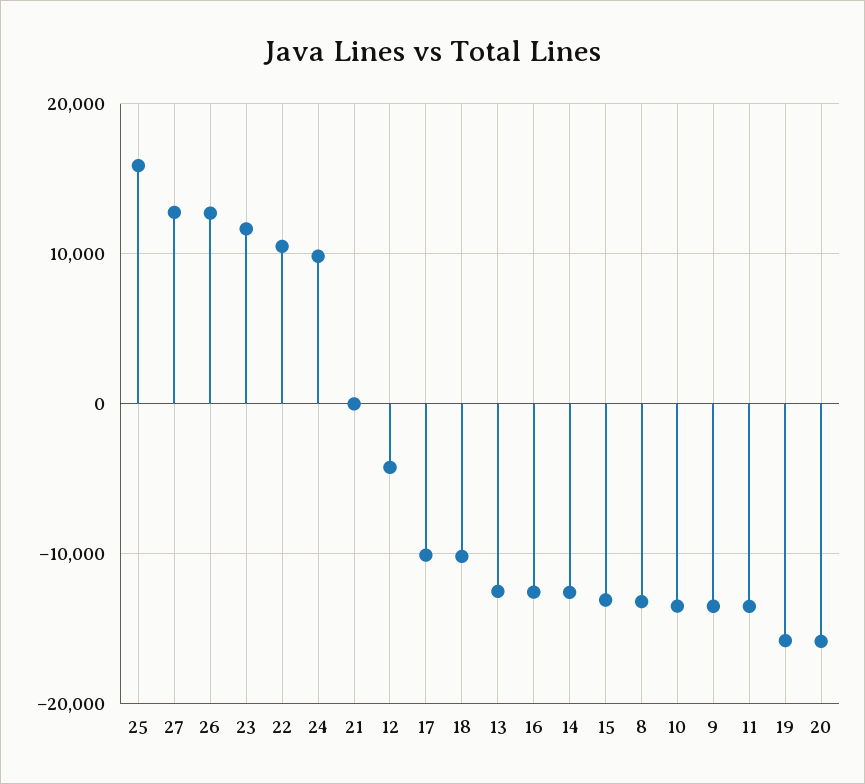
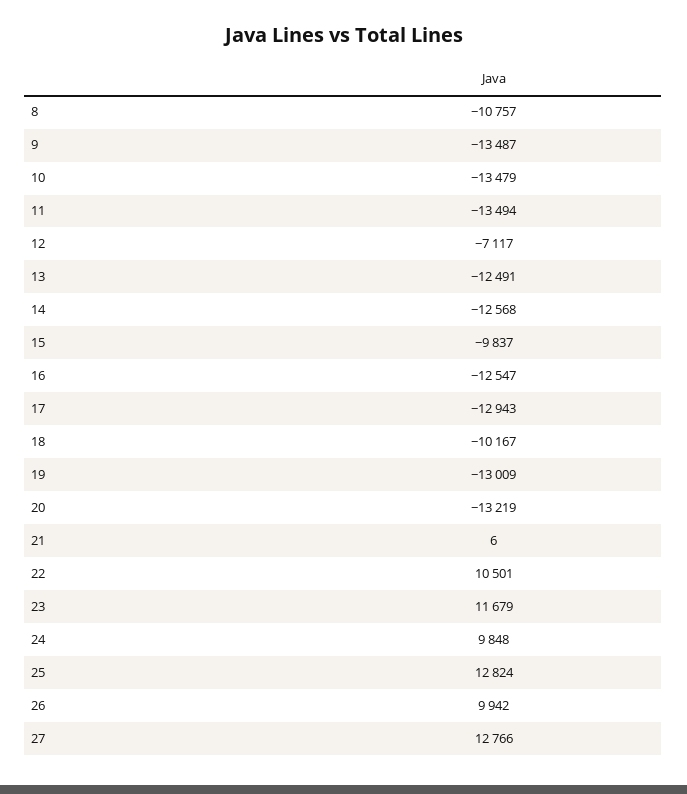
25: 16000 -> 12824
26: 13000 -> 9942
12: -4000 -> -7117
17: -10000 -> -12943
15: -13000 -> -9837
8: -13000 -> -10757
19: -16000 -> -13009
20: -16000 -> -13219

